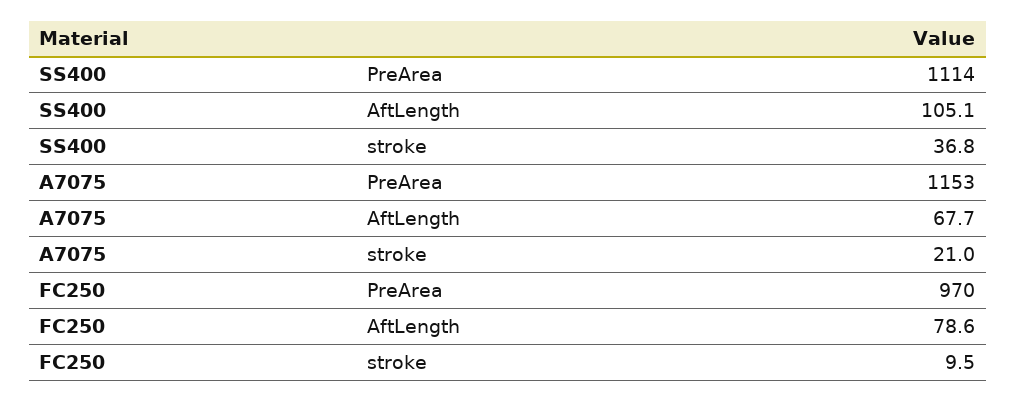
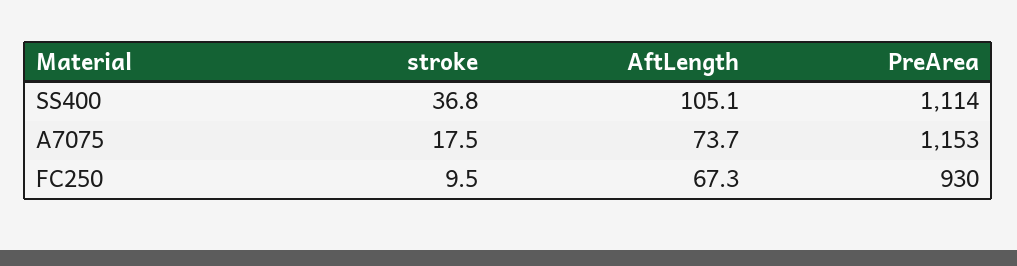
A7075, AftLength: 67.7 -> 73.7
A7075, stroke: 21 -> 17.5
FC250, PreArea: 970 -> 930
FC250, AftLength: 78.6 -> 67.3

